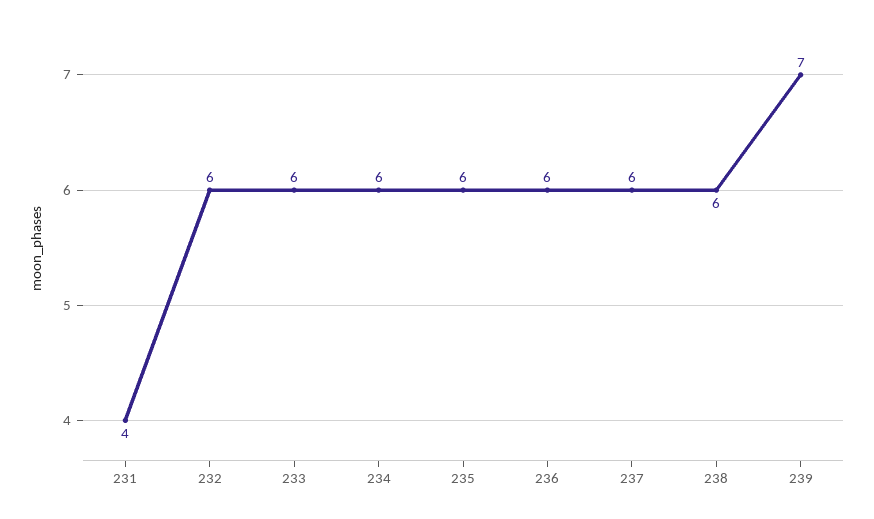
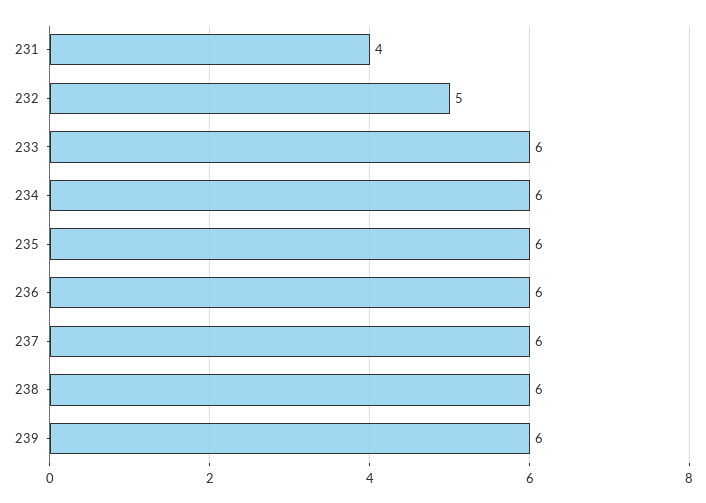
232: 6 -> 5
239: 7 -> 6

